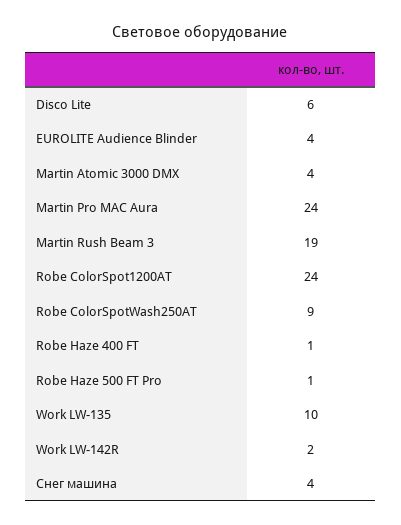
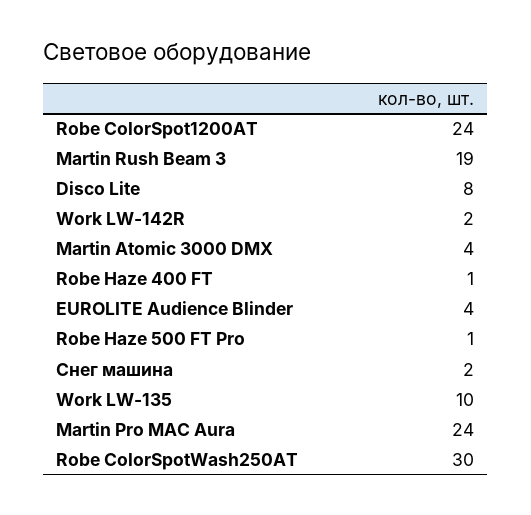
Disco Lite: 6 -> 8
Robe ColorSpotWash250AT: 9 -> 30
Снег машина: 4 -> 2

